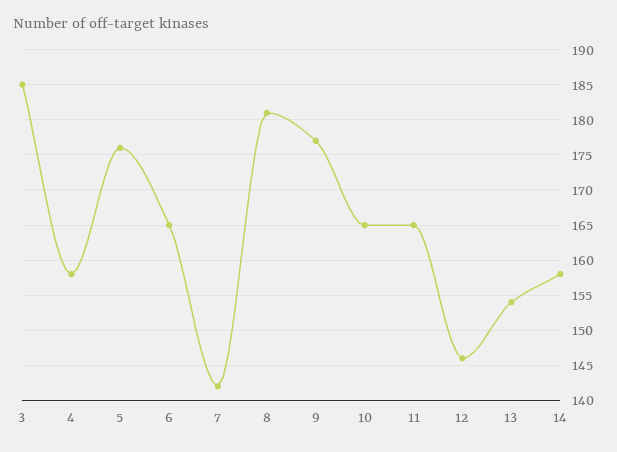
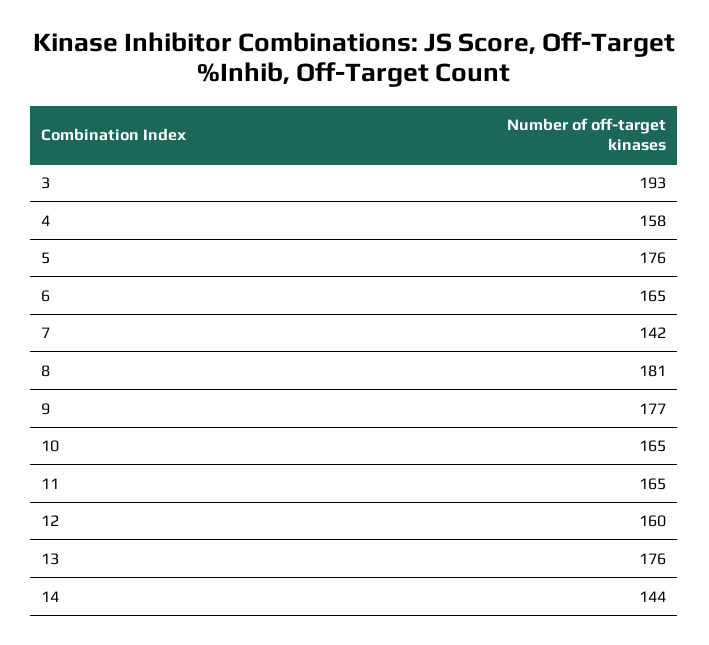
3: 185 -> 193
12: 146 -> 160
13: 154 -> 176
14: 158 -> 144

